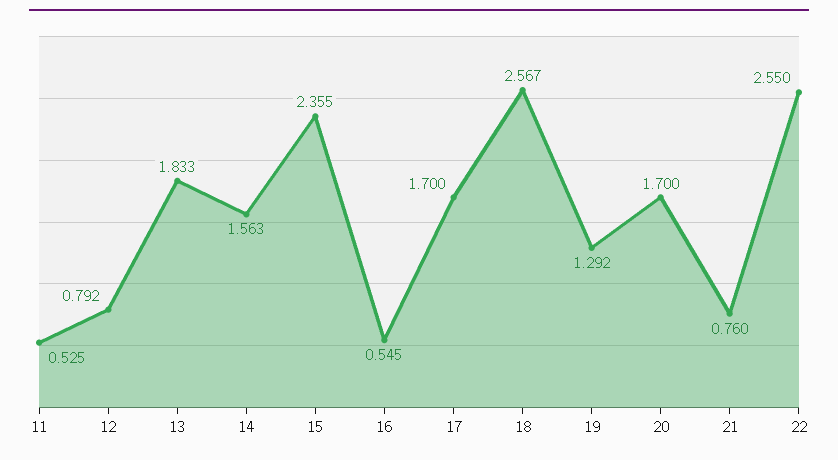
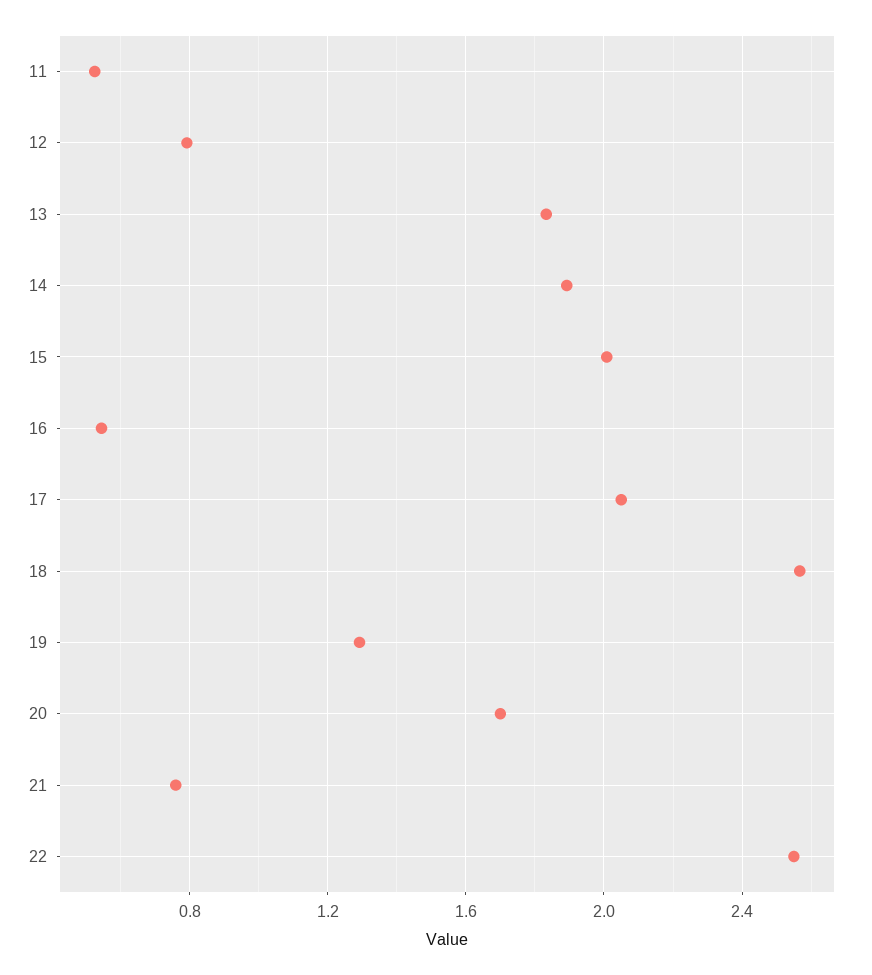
14: 1.563 -> 1.9
15: 2.355 -> 2
17: 1.7 -> 2.05

